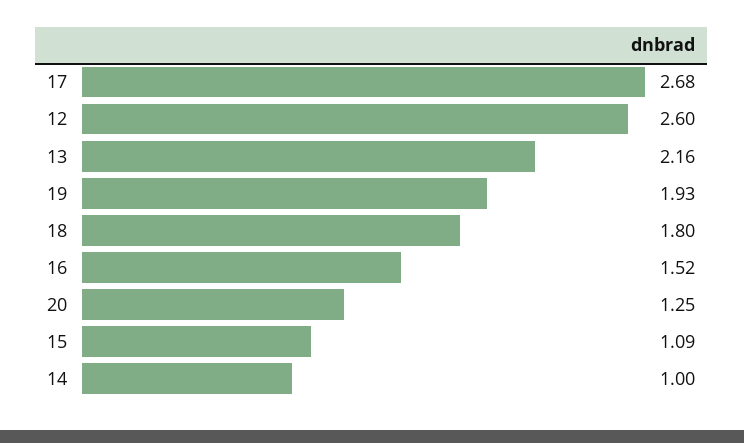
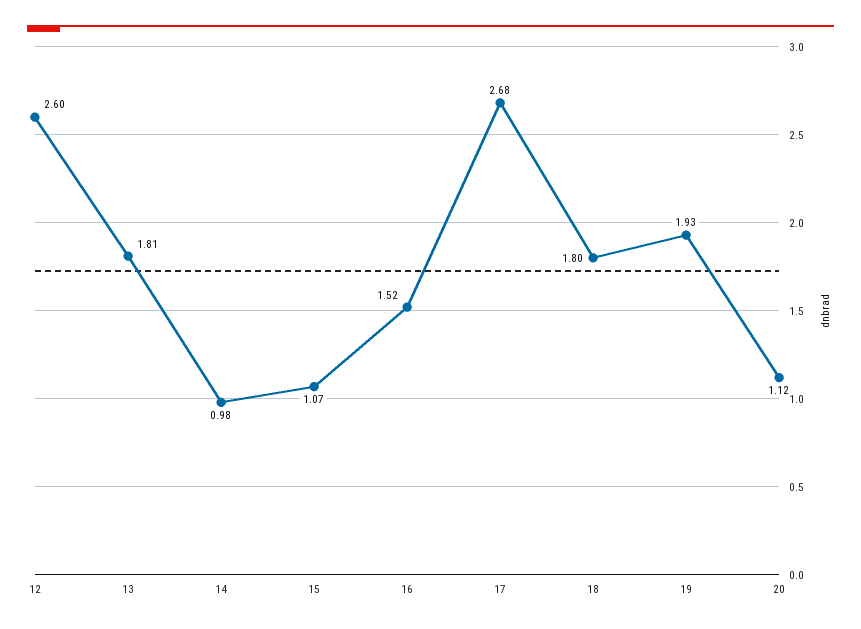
13: 2.16 -> 1.81
20: 1.25 -> 1.12
15: 1.09 -> 1.07
14: 1 -> 0.98

